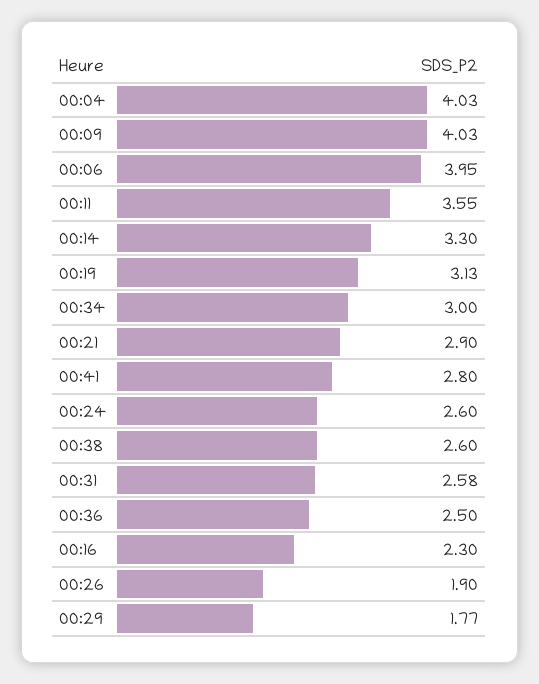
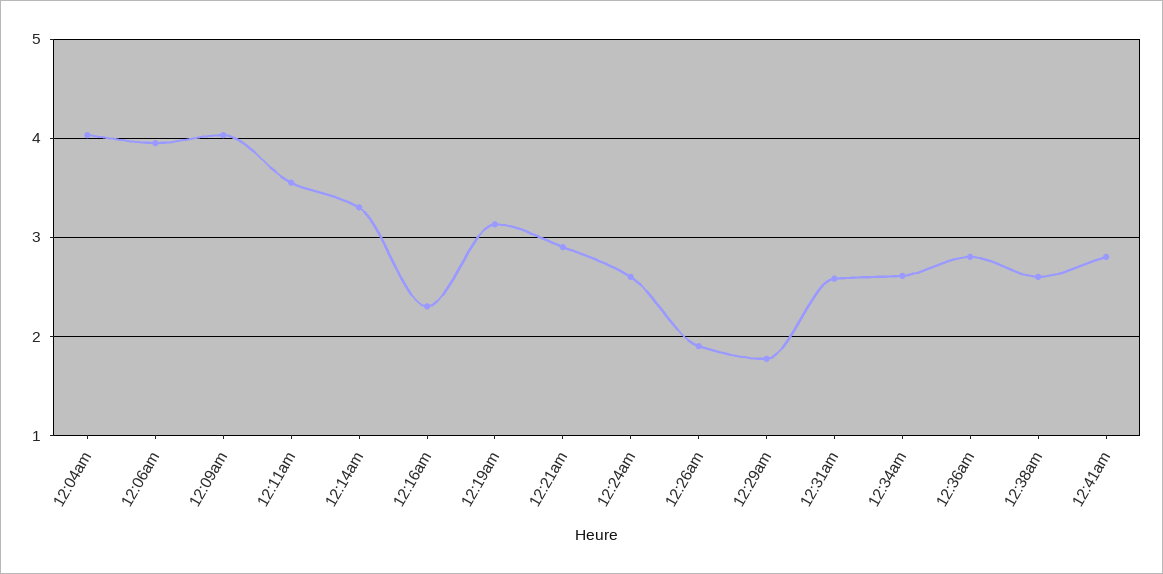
00:34: 3 -> 2.6
00:36: 2.5 -> 2.8

